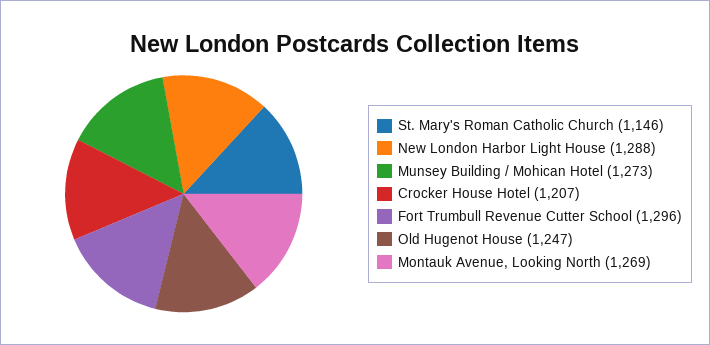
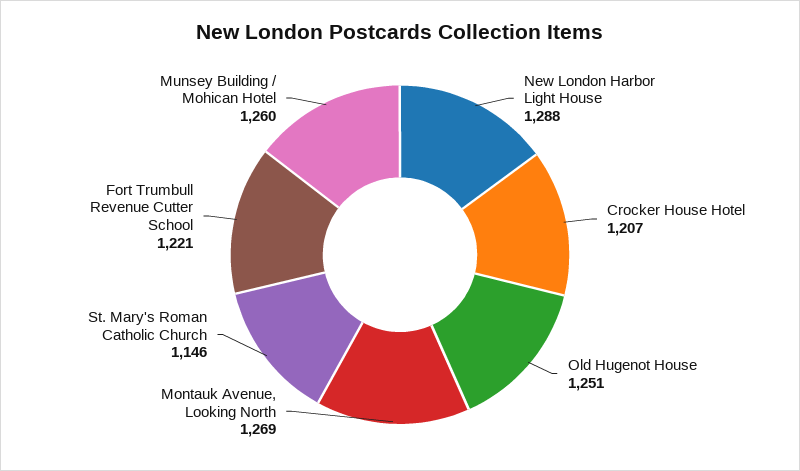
Munsey Building / Mohican Hotel: 1273 -> 1260
Fort Trumbull Revenue Cutter School: 1296 -> 1221
Old Hugenot House: 1247 -> 1251

